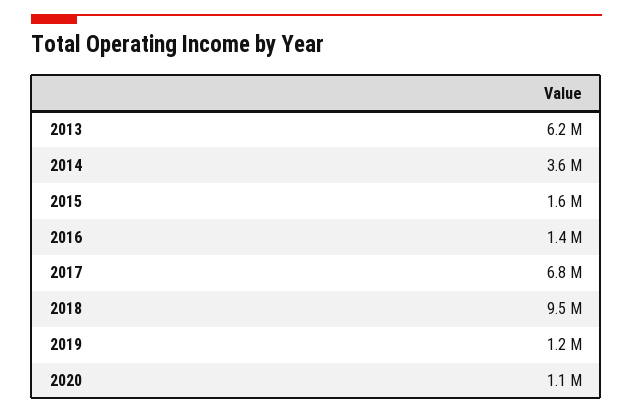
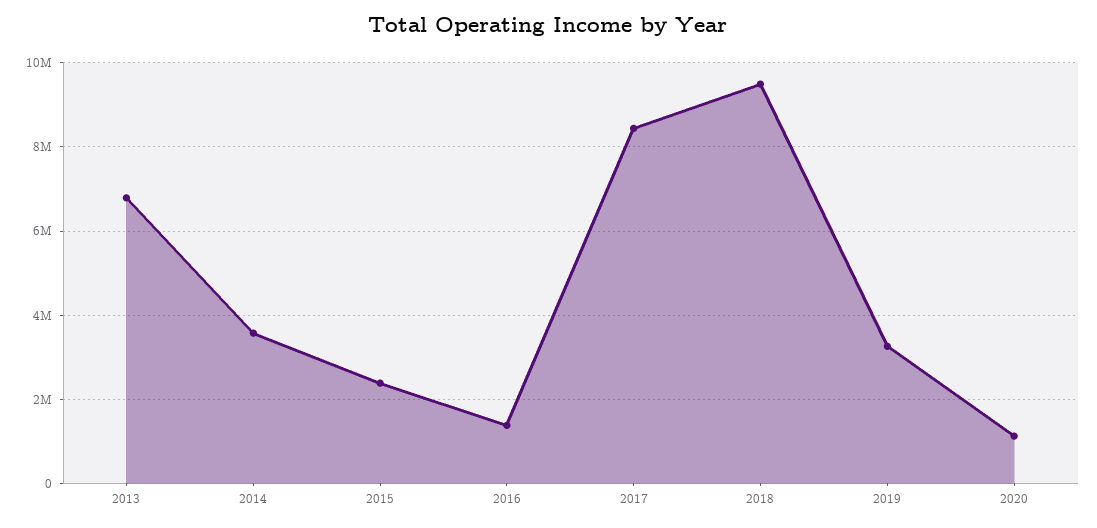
2013: 6200000 -> 6800000
2015: 1600000 -> 2400000
2017: 6800000 -> 8400000
2019: 1200000 -> 3200000

